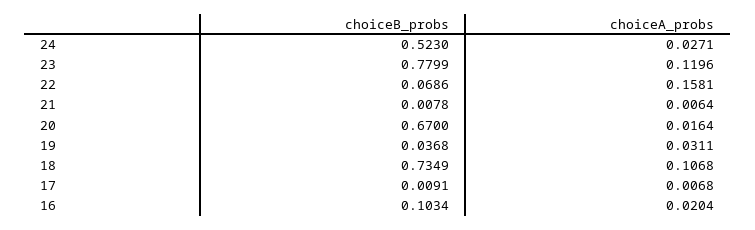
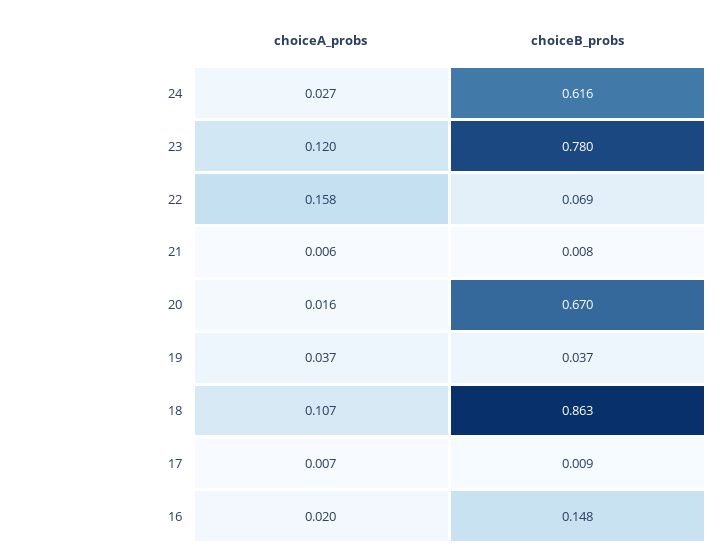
choiceB_probs, 24: 0.523 -> 0.616
choiceA_probs, 19: 0.0311 -> 0.037
choiceB_probs, 18: 0.7349 -> 0.863
choiceB_probs, 16: 0.1034 -> 0.148

